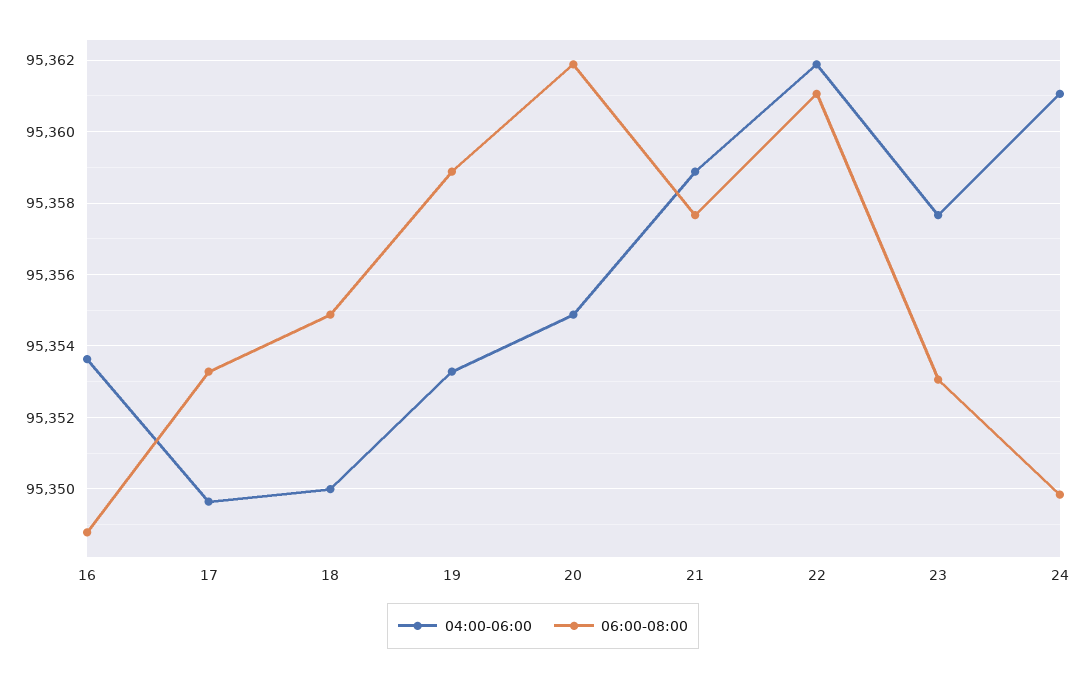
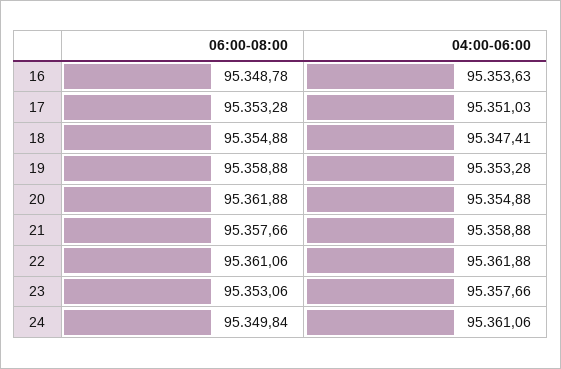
04:00-06:00, 17: 95349.6 -> 95351.03
04:00-06:00, 18: 95350 -> 95347.41

